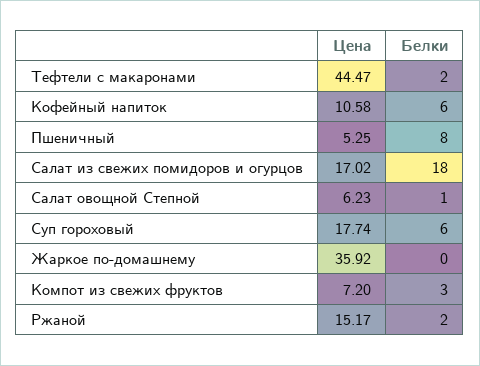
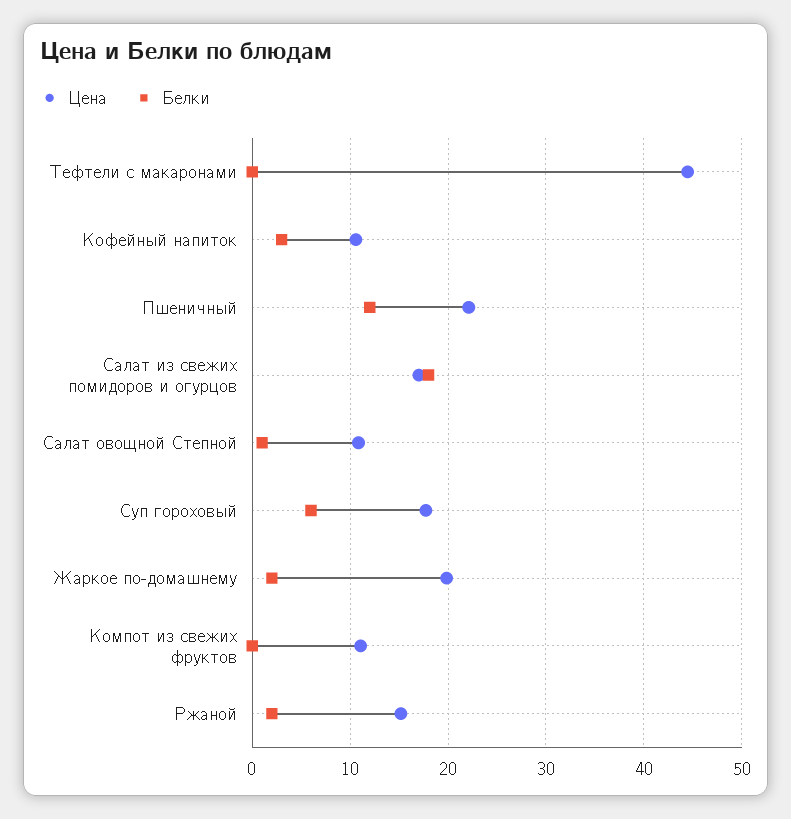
Белки, Тефтели с макаронами: 2 -> 0
Белки, Кофейный напиток: 6 -> 3
Цена, Пшеничный: 5.25 -> 22
Белки, Пшеничный: 8 -> 12
Цена, Салат овощной Степной: 6.23 -> 11
Цена, Жаркое по-домашнему: 35.92 -> 20
Белки, Жаркое по-домашнему: 0 -> 2
Цена, Компот из свежих фруктов: 7.2 -> 11
Белки, Компот из свежих фруктов: 3 -> 0

